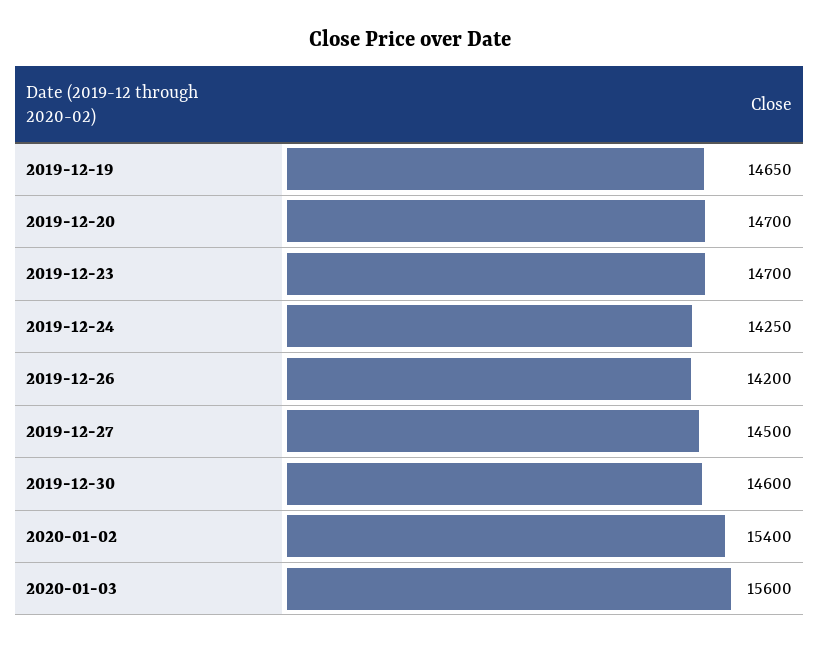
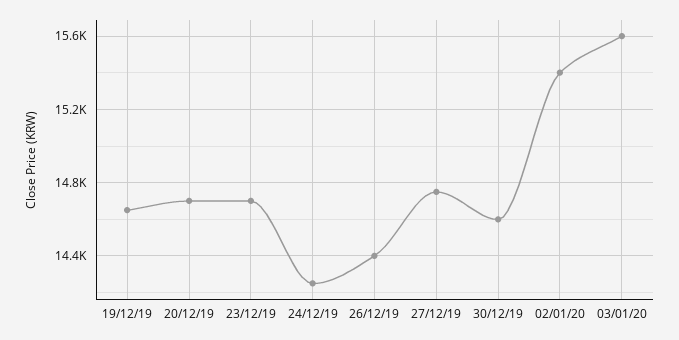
2019-12-26: 14200 -> 14400
2019-12-27: 14500 -> 14750

